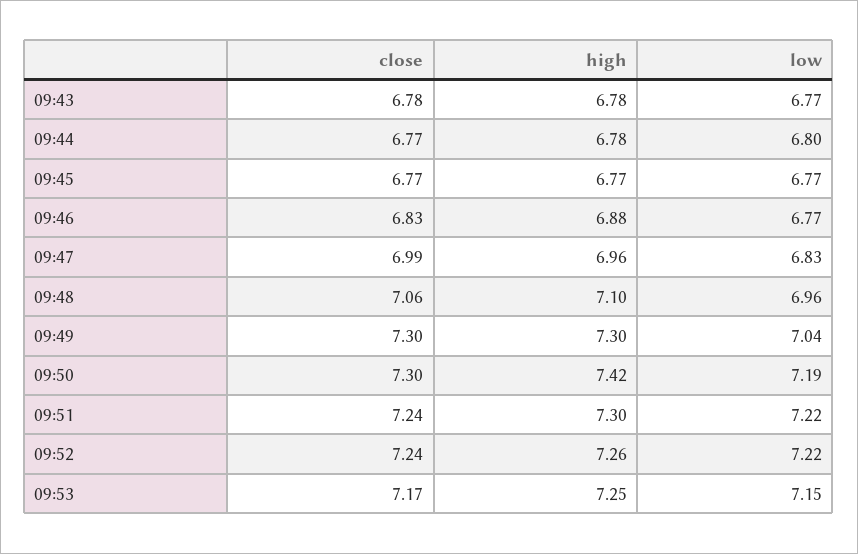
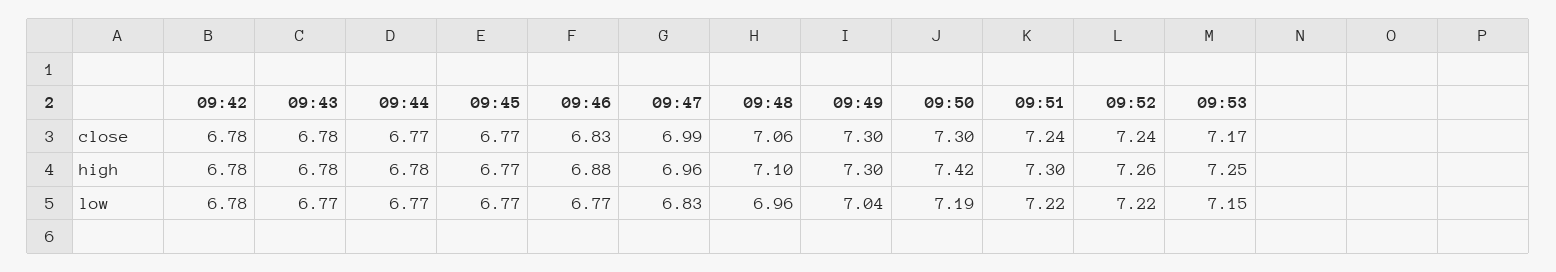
low, 09:44: 6.8 -> 6.77
close, 09:42: none -> 6.78
high, 09:42: none -> 6.78
low, 09:42: none -> 6.78

